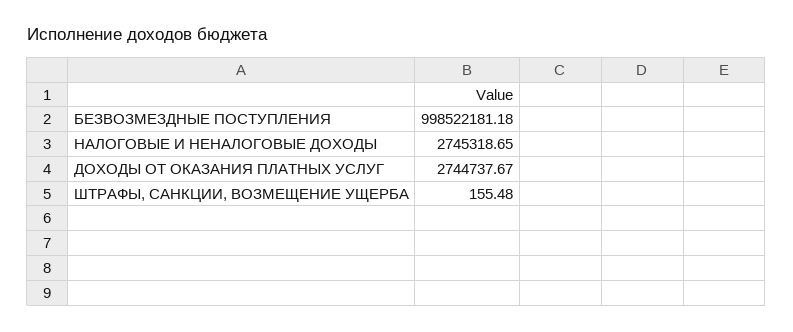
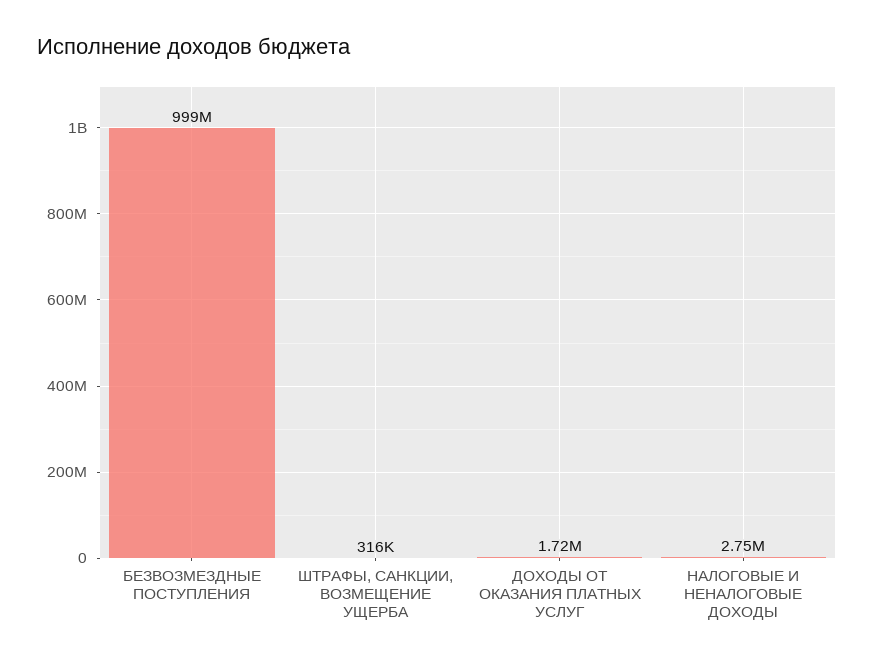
ДОХОДЫ ОТ ОКАЗАНИЯ ПЛАТНЫХ УСЛУГ: 2744737.67 -> 1720000
ШТРАФЫ, САНКЦИИ, ВОЗМЕЩЕНИЕ УЩЕРБА: 155.48 -> 316000

